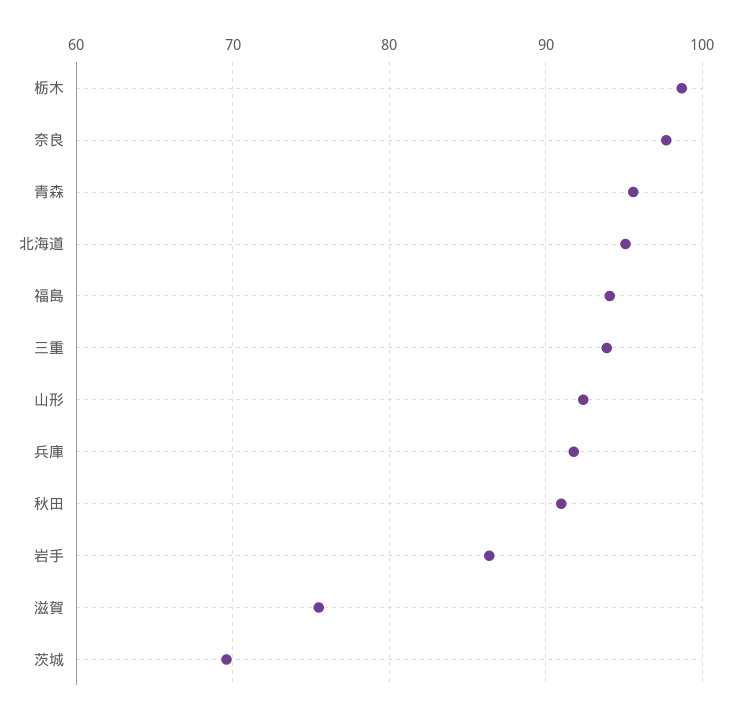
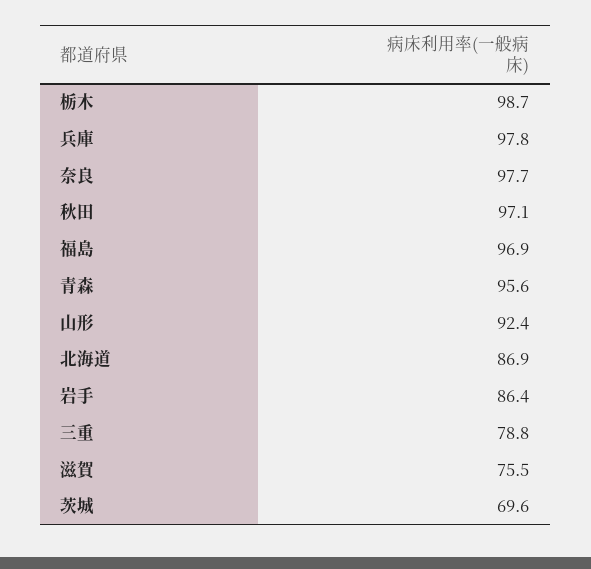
北海道: 95 -> 86.9
福島: 94 -> 96.9
三重: 94 -> 78.8
兵庫: 92 -> 97.8
秋田: 91 -> 97.1

